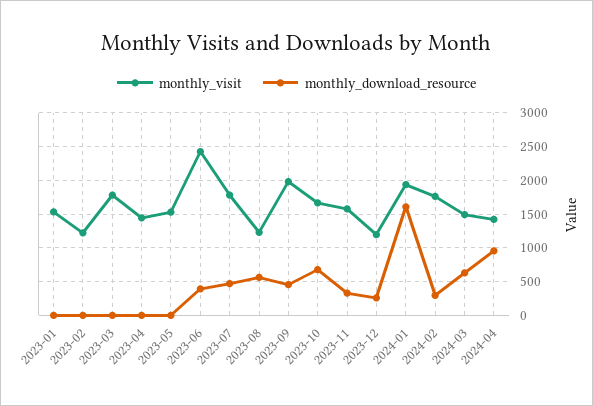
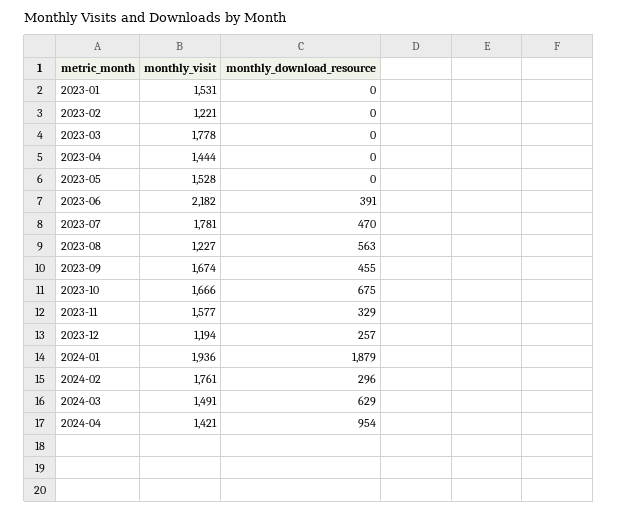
monthly_visit, 2023-06: 2400 -> 2182
monthly_visit, 2023-09: 2000 -> 1674
monthly_download_resource, 2024-01: 1600 -> 1879

